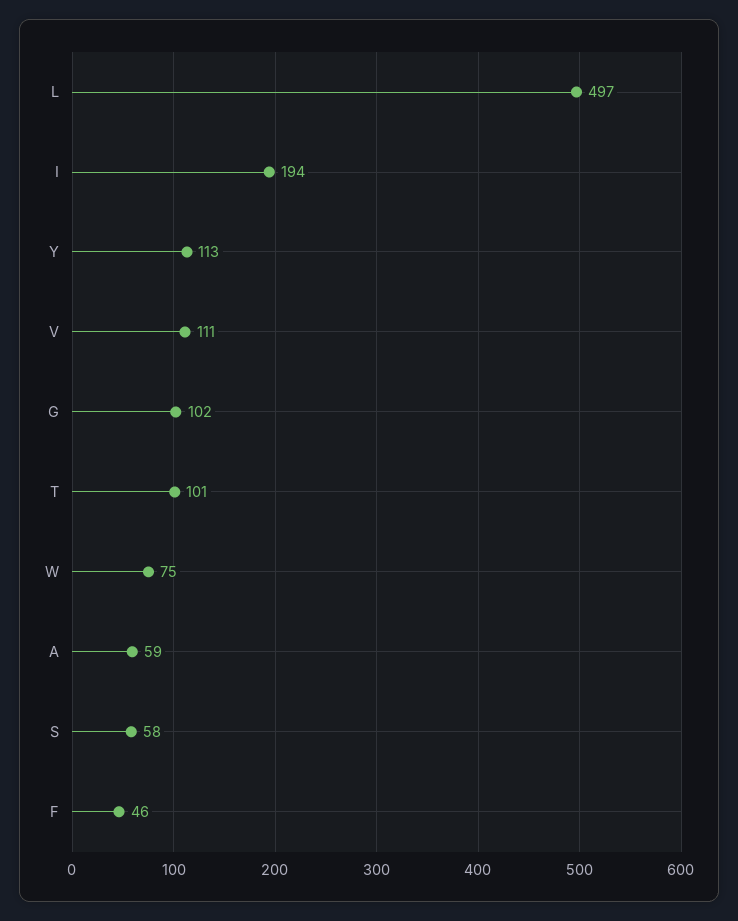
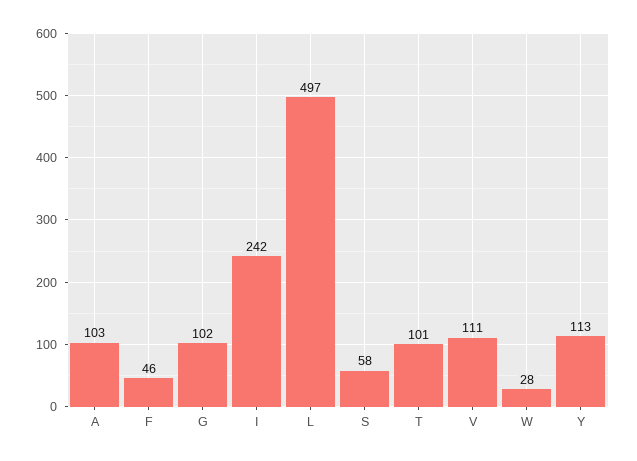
I: 194 -> 242
W: 75 -> 28
A: 59 -> 103

